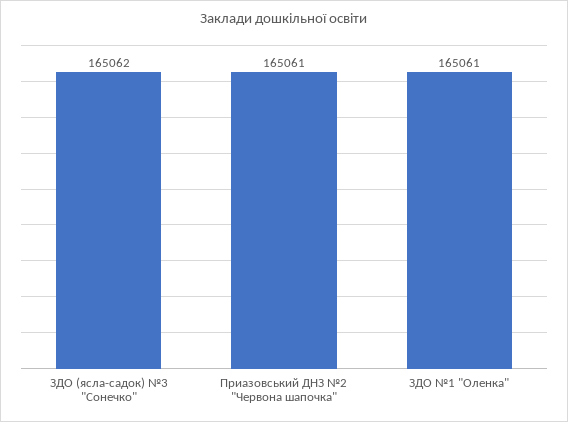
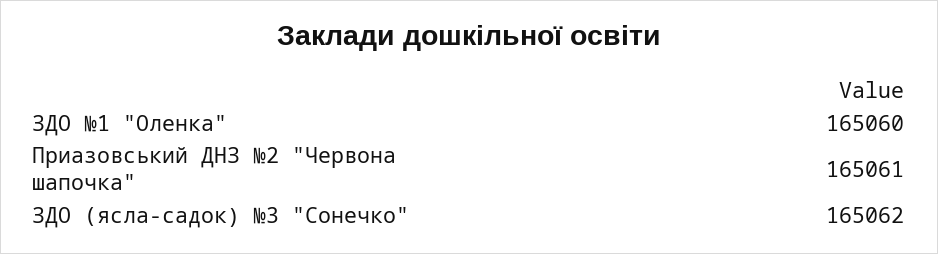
ЗДО №1 "Оленка": 165061 -> 165060

